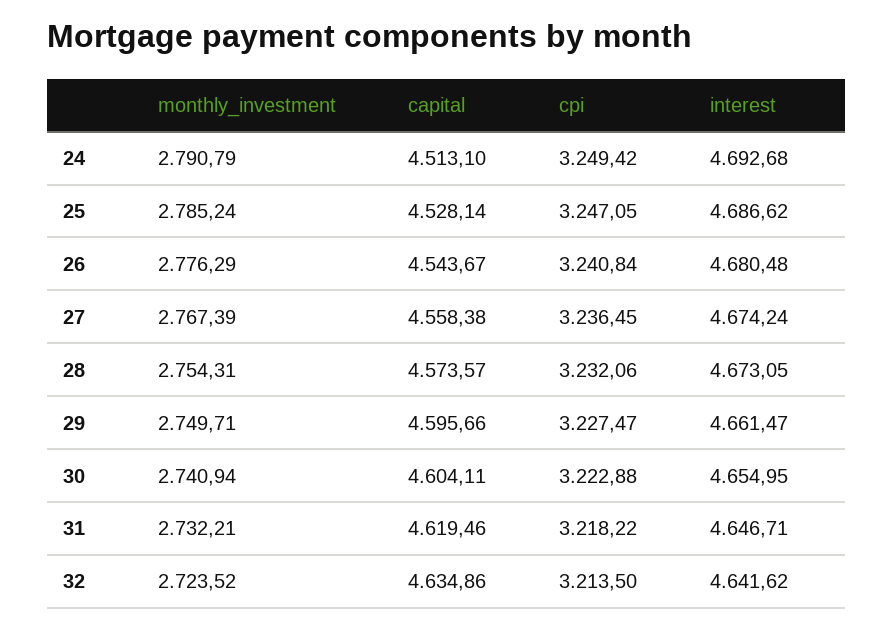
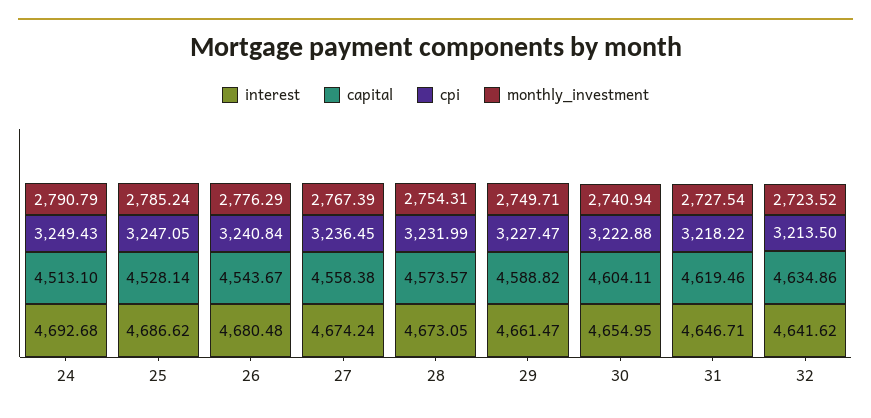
cpi, 24: 3249.42 -> 3249.43
cpi, 28: 3232.06 -> 3231.99
capital, 29: 4595.66 -> 4588.82
monthly_investment, 31: 2732.21 -> 2727.54

